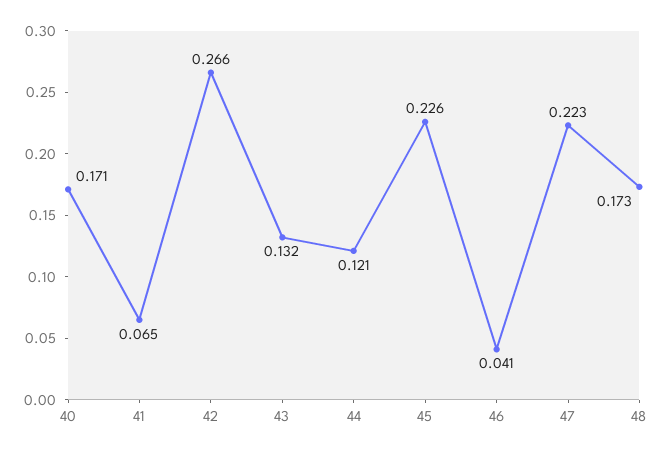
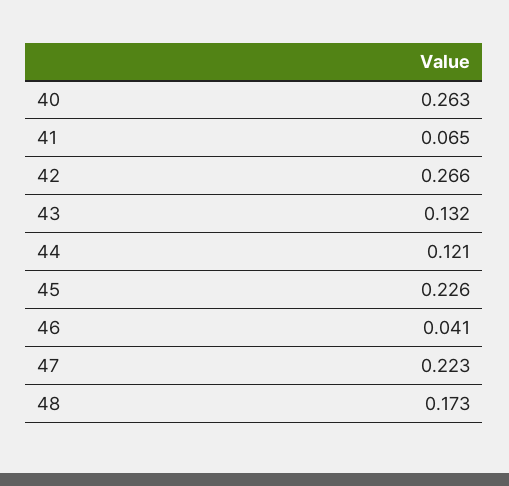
40: 0.171 -> 0.263

